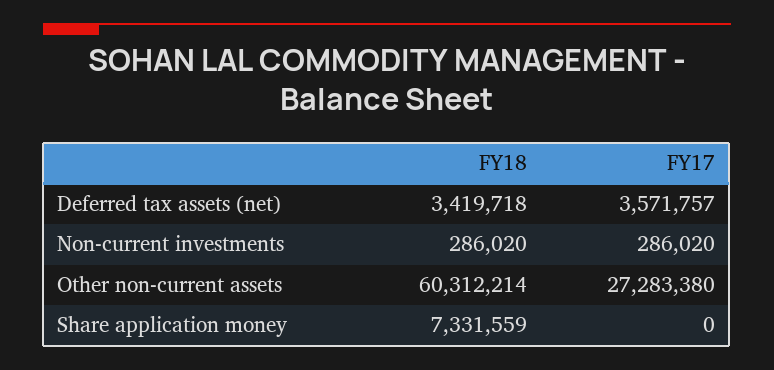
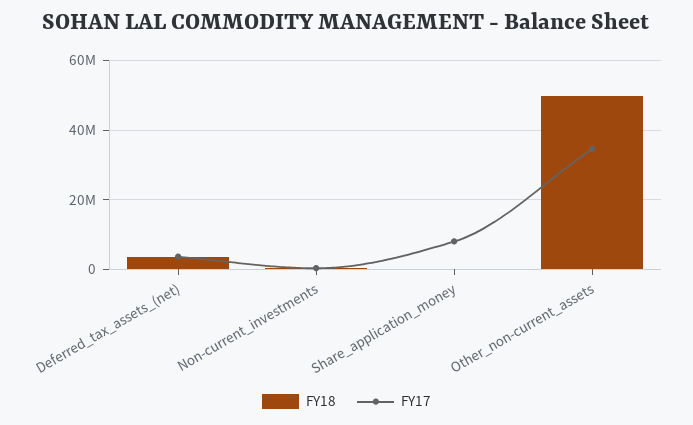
FY18, Other non-current assets: 60312214 -> 50000000
FY17, Other non-current assets: 27283380 -> 34000000
FY18, Share application money: 7331559 -> 0
FY17, Share application money: 0 -> 8000000

